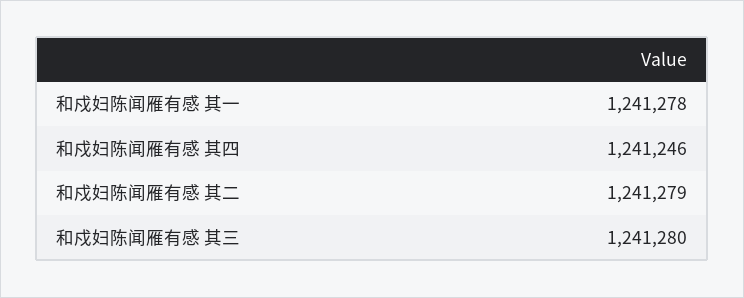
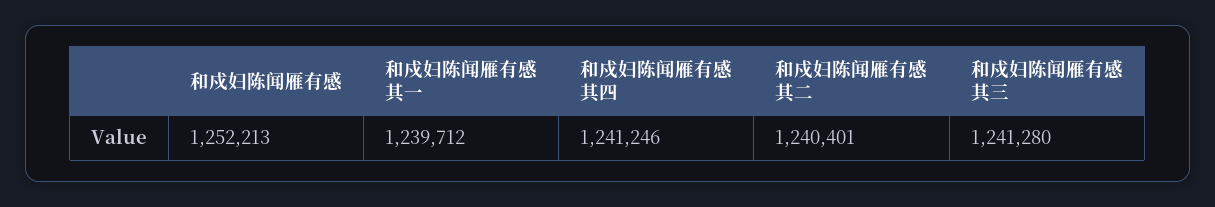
和戍妇陈闻雁有感 其一: 1241278 -> 1239712
和戍妇陈闻雁有感 其二: 1241279 -> 1240401
和戍妇陈闻雁有感: none -> 1252213

